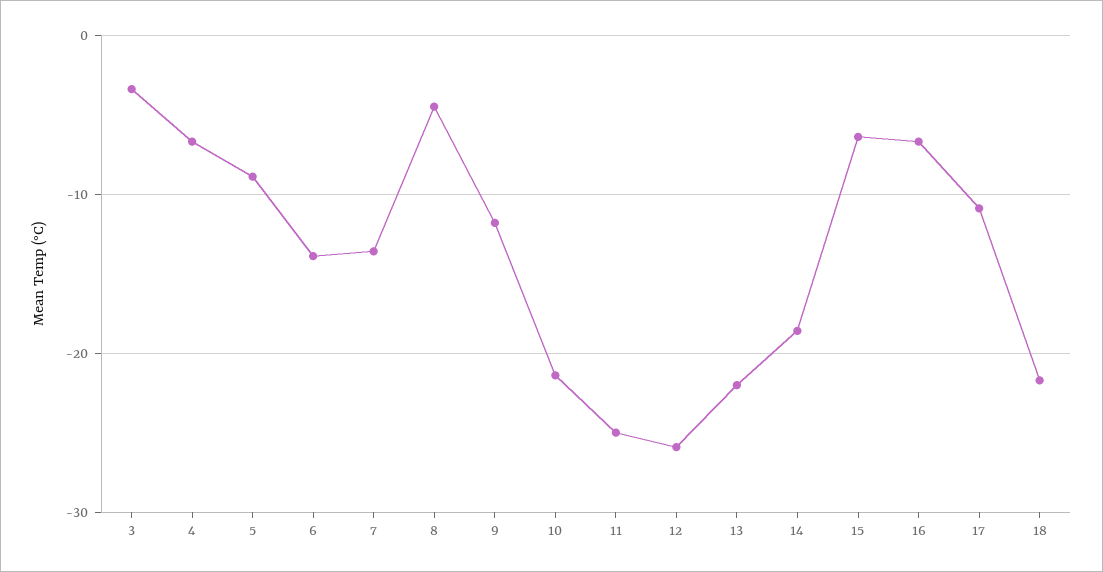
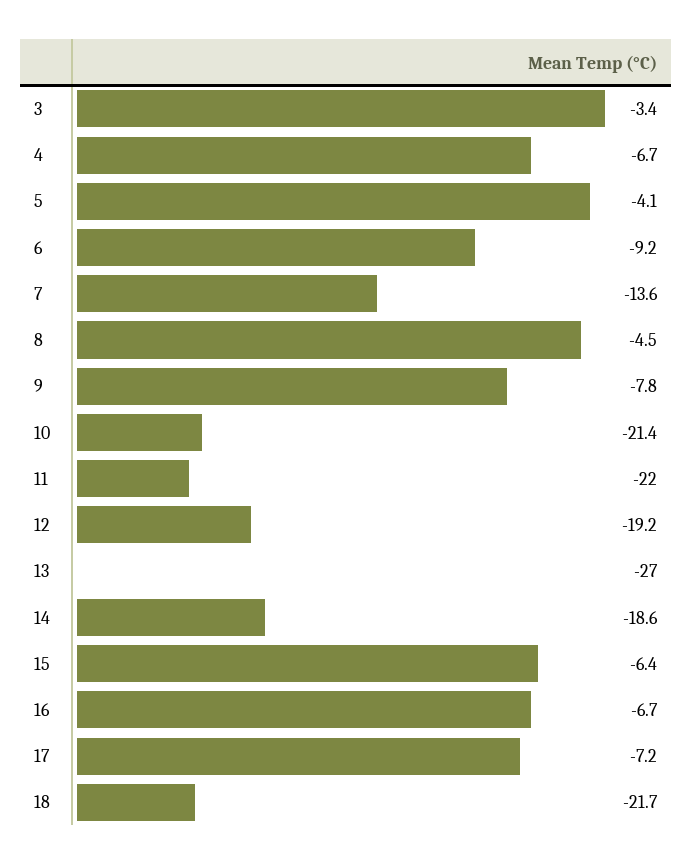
5: -9 -> -4.1
6: -14 -> -9.2
9: -12 -> -7.8
11: -25 -> -22
12: -26 -> -19.2
13: -22 -> -27
17: -11 -> -7.2

